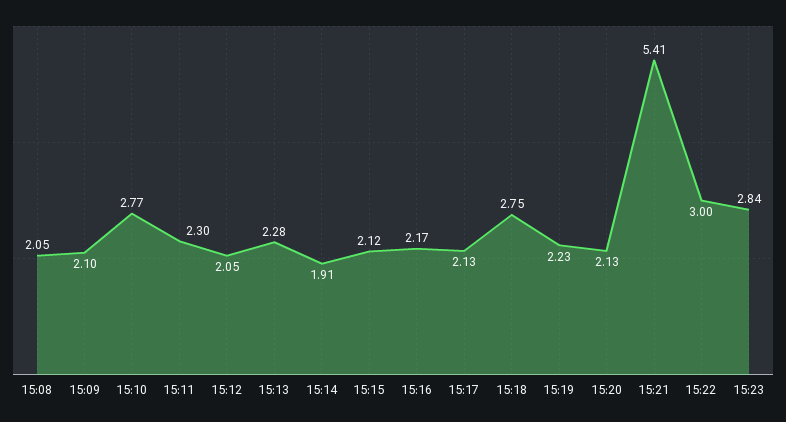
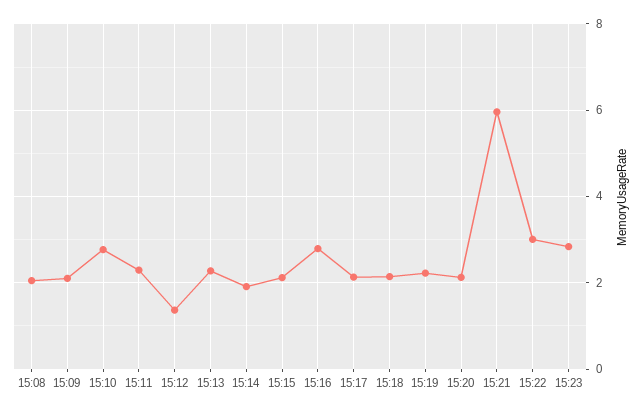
15:12: 2.05 -> 1.4
15:16: 2.17 -> 2.8
15:18: 2.75 -> 2.2
15:21: 5.41 -> 6

